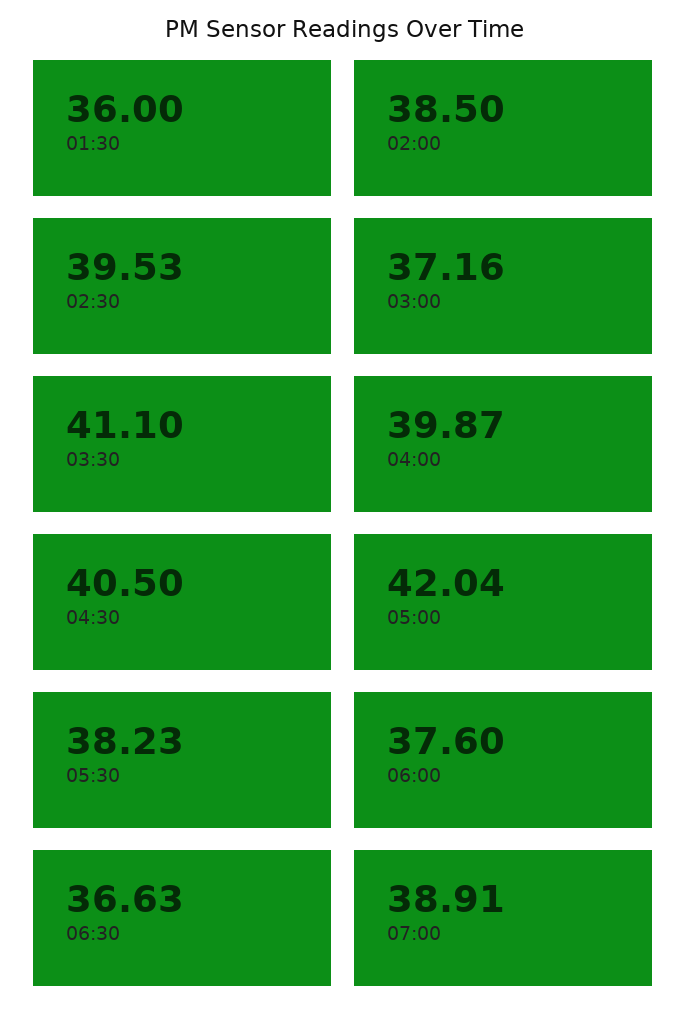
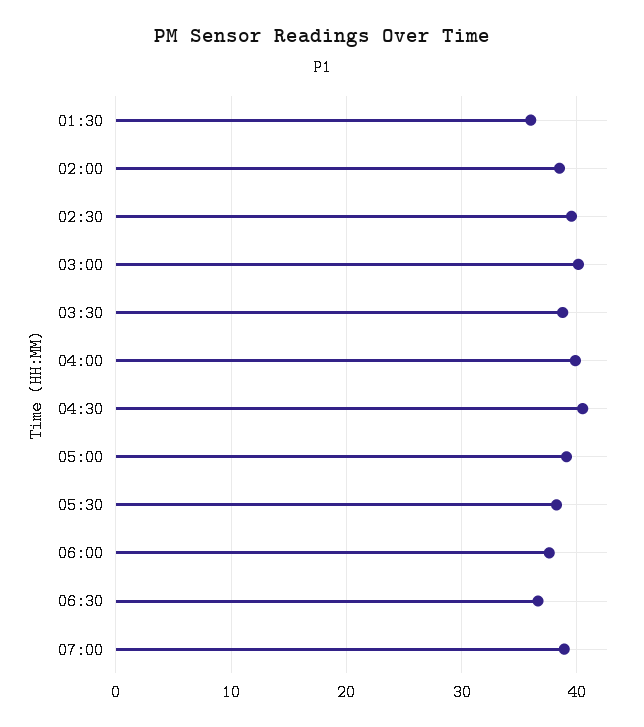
03:00: 37.16 -> 40
03:30: 41.1 -> 39
05:00: 42.04 -> 39

